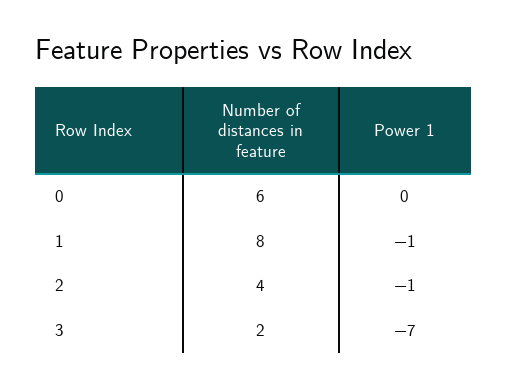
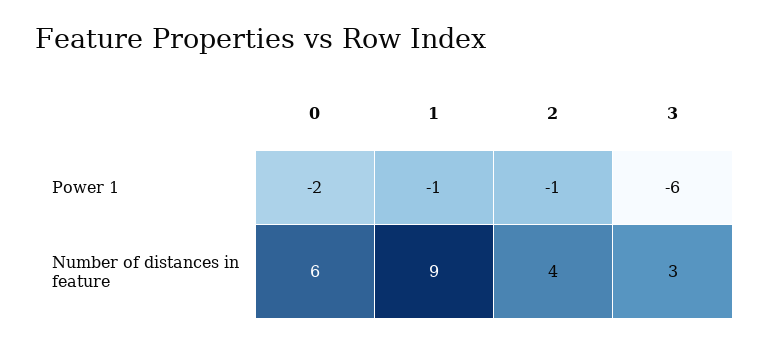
Power 1, 0: 0 -> -2
Number of distances in feature, 1: 8 -> 9
Number of distances in feature, 3: 2 -> 3
Power 1, 3: -7 -> -6

